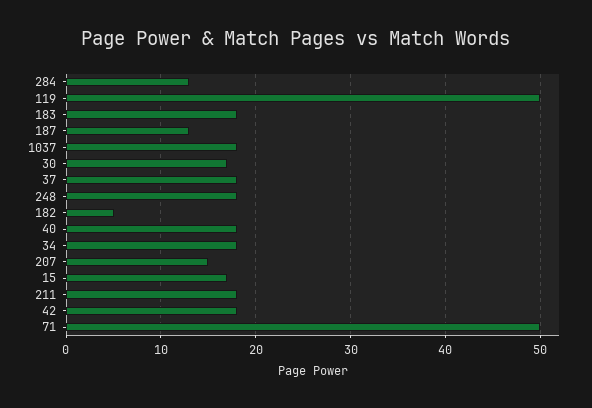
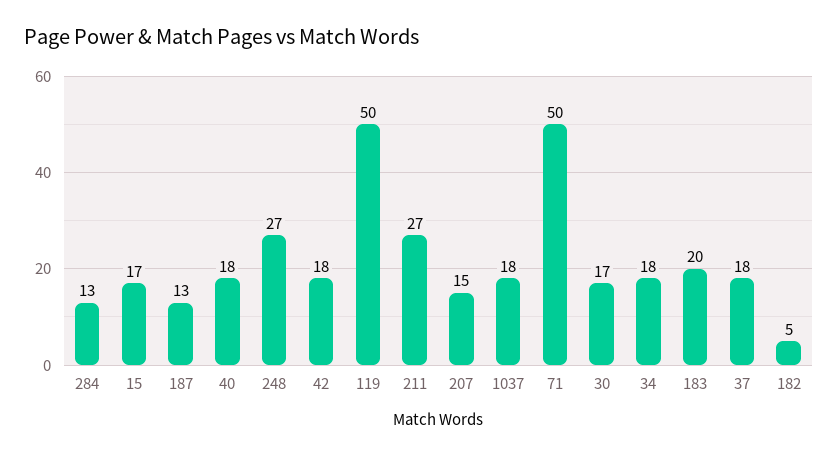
183: 18 -> 20
248: 18 -> 27
211: 18 -> 27

